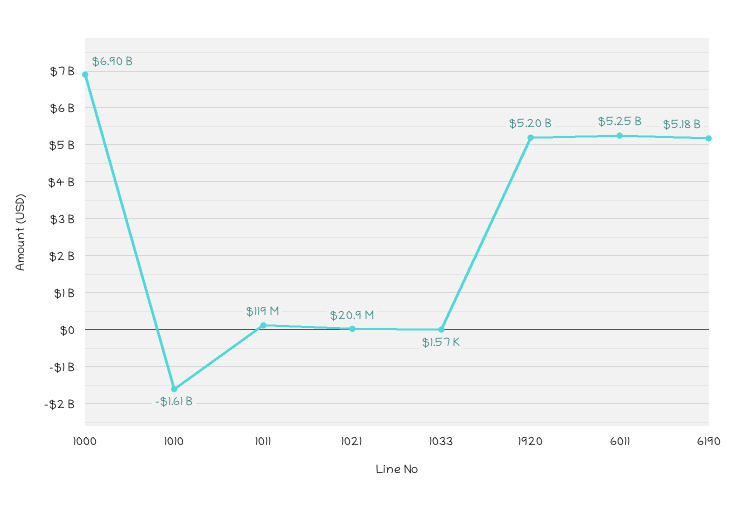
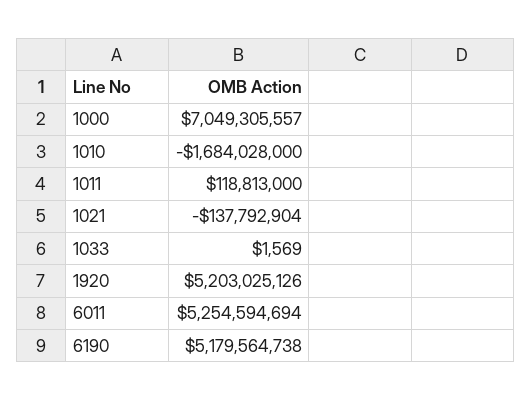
1000: 6900000000 -> 7049305557
1010: -1610000000 -> -1684028000
1021: 20900000 -> -137792904

